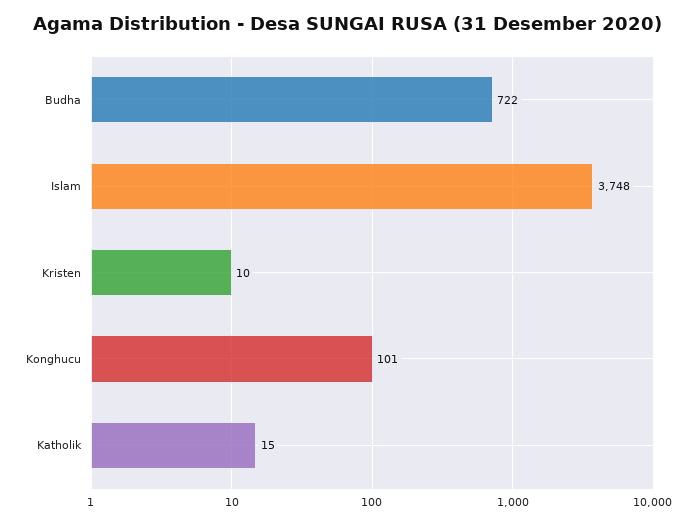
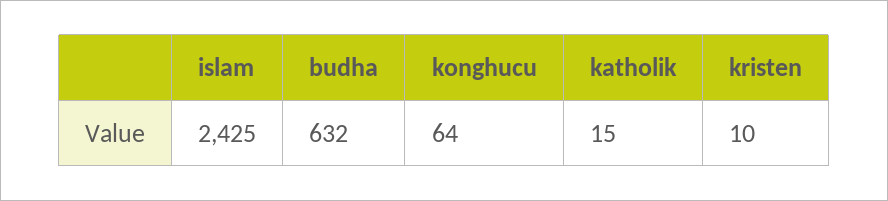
Budha: 722 -> 632
Islam: 3748 -> 2425
Konghucu: 101 -> 64

